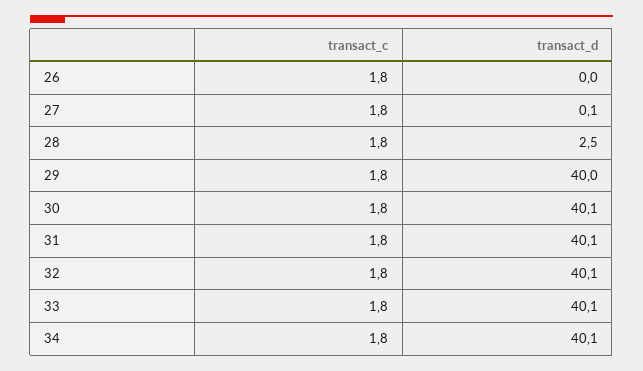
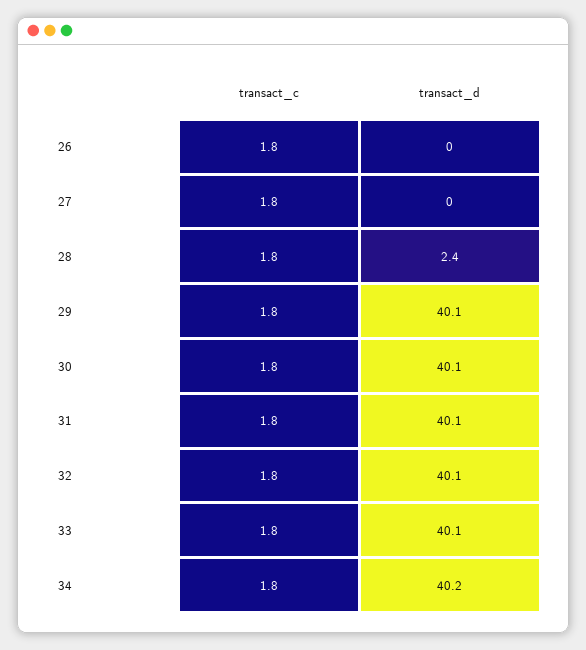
transact_d, 27: 0.1 -> 0
transact_d, 28: 2.5 -> 2.4
transact_d, 29: 40 -> 40.1
transact_d, 34: 40.1 -> 40.2

